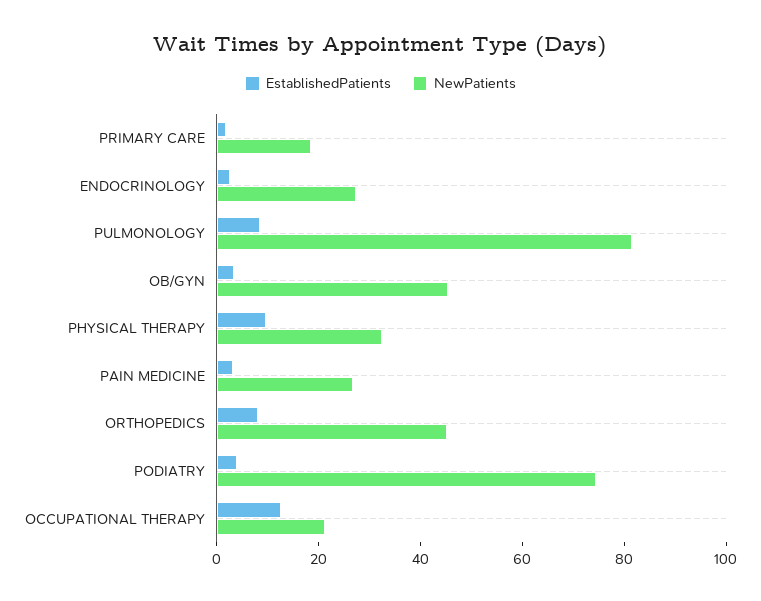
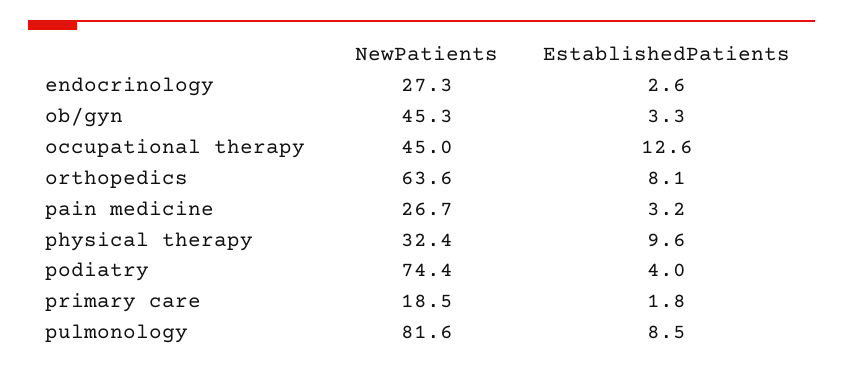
NewPatients, ORTHOPEDICS: 45 -> 63.6
NewPatients, OCCUPATIONAL THERAPY: 20 -> 45

